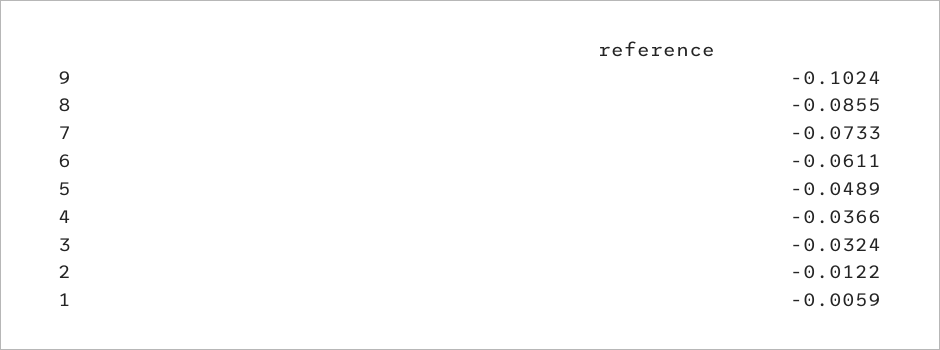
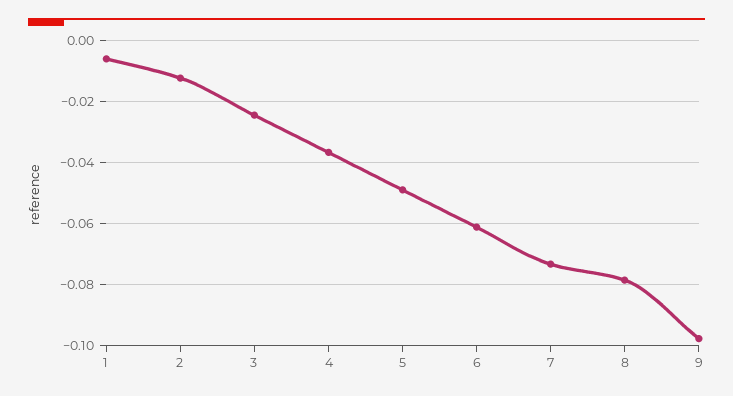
9: -0.1024 -> -0.098
8: -0.0855 -> -0.078
3: -0.0324 -> -0.024

